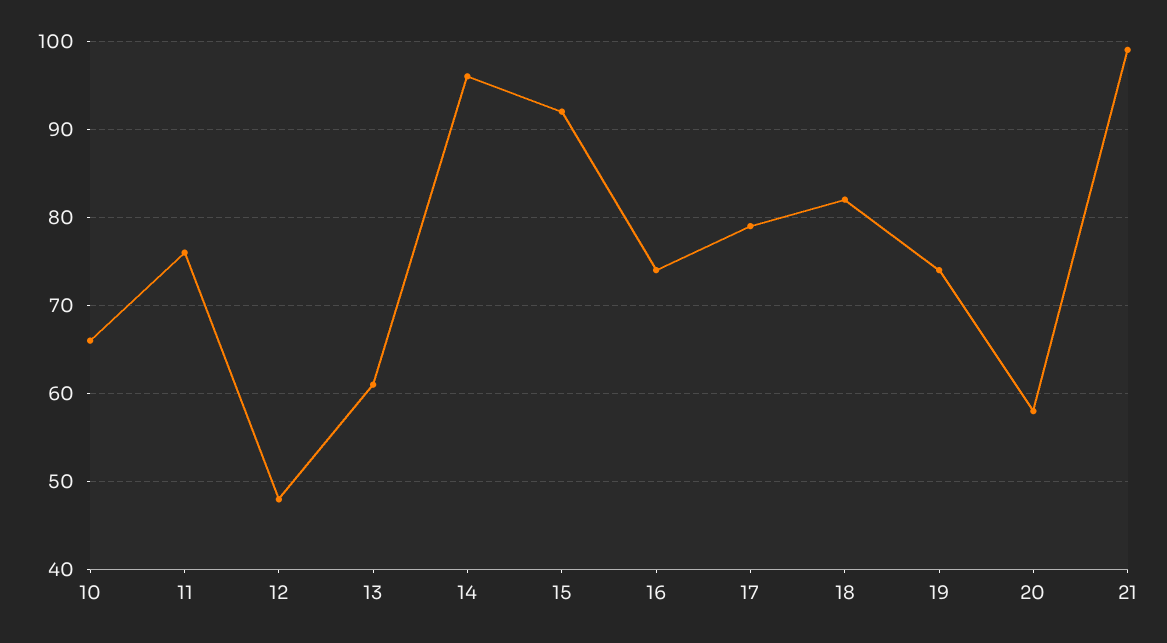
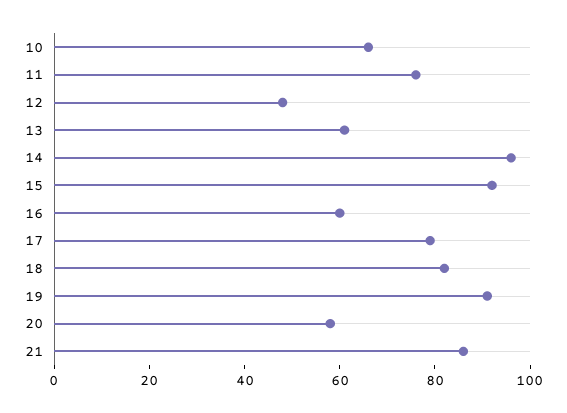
16: 74 -> 60
19: 74 -> 90
21: 99 -> 85

